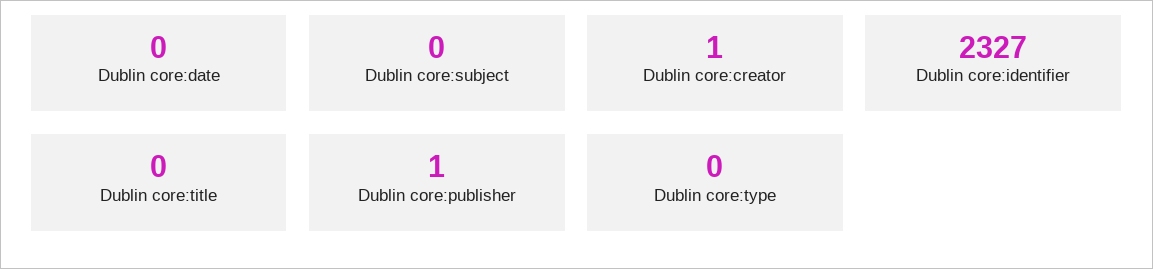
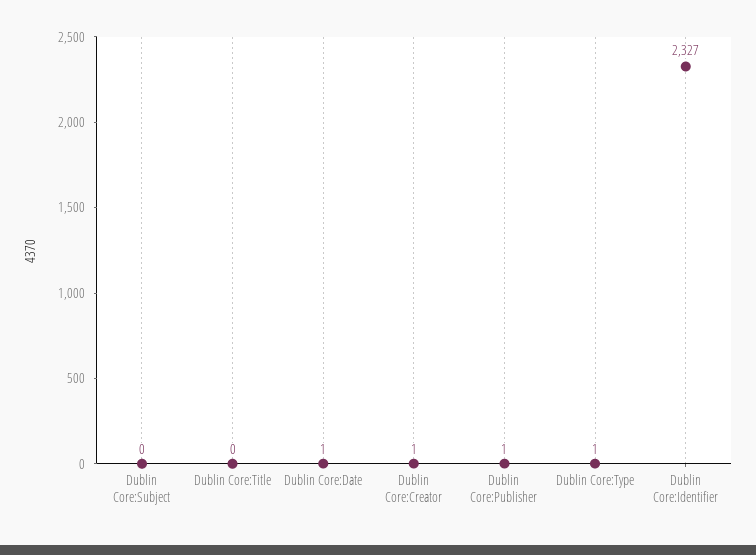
Dublin core:date: 0 -> 1
Dublin core:type: 0 -> 1

